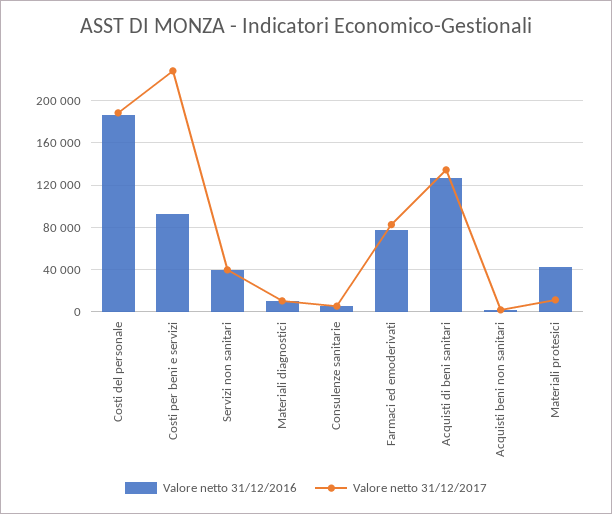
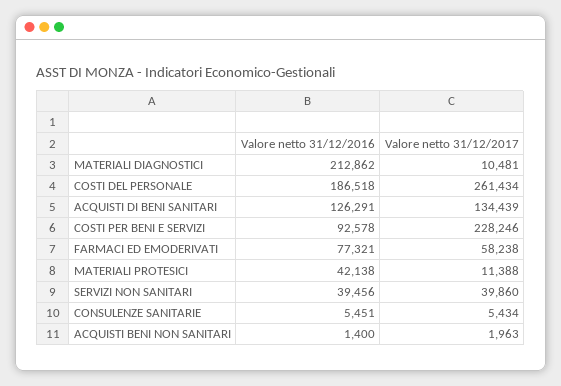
Valore netto 31/12/2017, Costi del personale: 190000 -> 261434
Valore netto 31/12/2016, Materiali diagnostici: 10000 -> 212862
Valore netto 31/12/2017, Farmaci ed emoderivati: 80000 -> 58238

